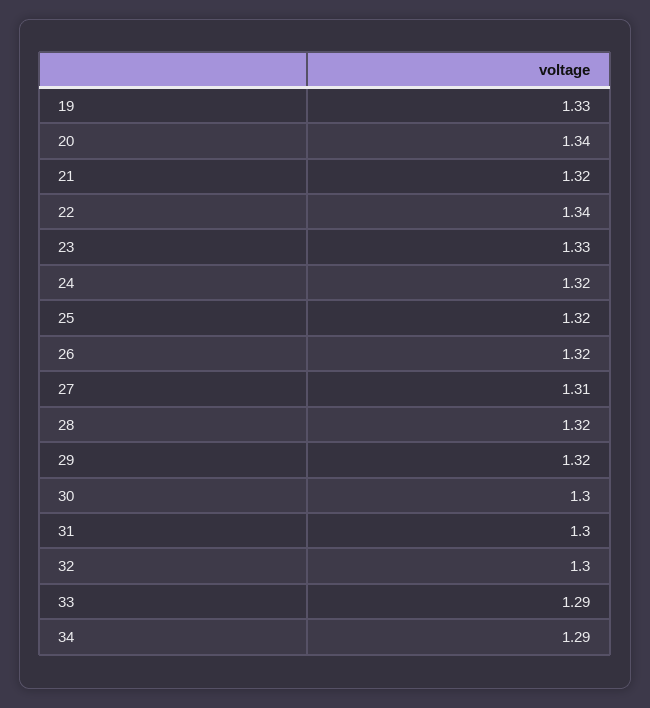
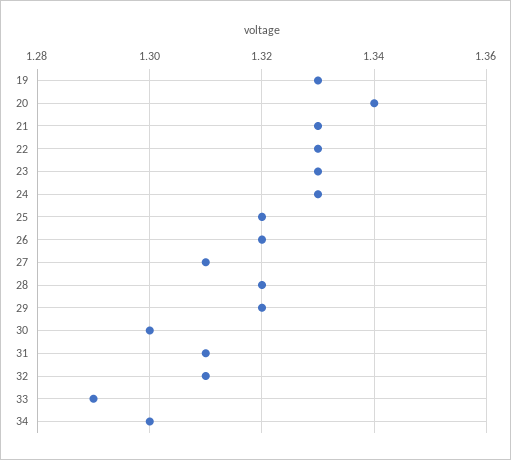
21: 1.32 -> 1.33
22: 1.34 -> 1.33
24: 1.32 -> 1.33
31: 1.3 -> 1.31
32: 1.3 -> 1.31
34: 1.29 -> 1.3

